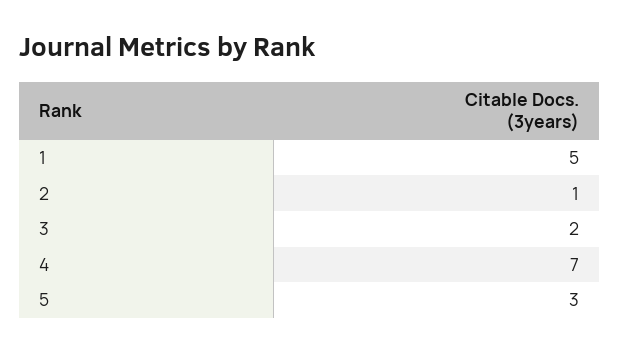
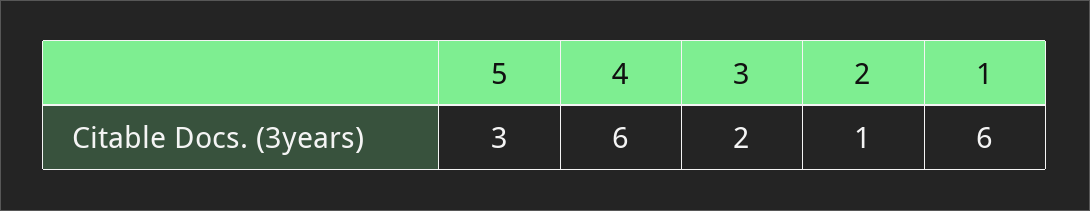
1: 5 -> 6
4: 7 -> 6

